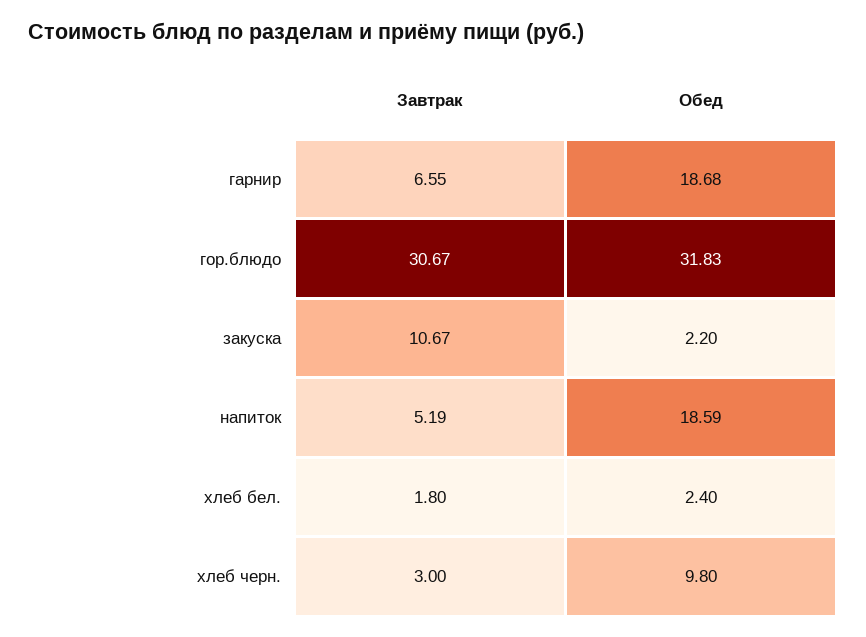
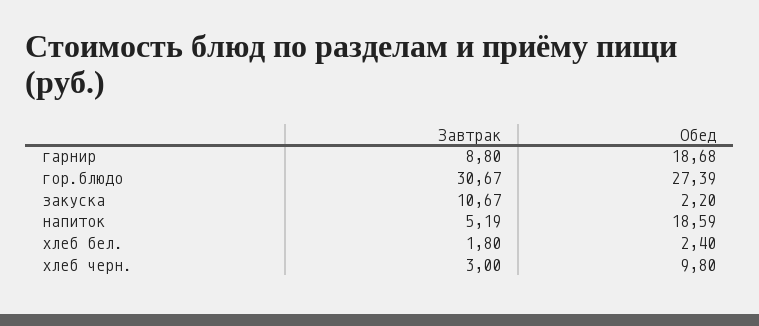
Завтрак, гарнир: 6.55 -> 8.8
Обед, гор.блюдо: 31.83 -> 27.39

